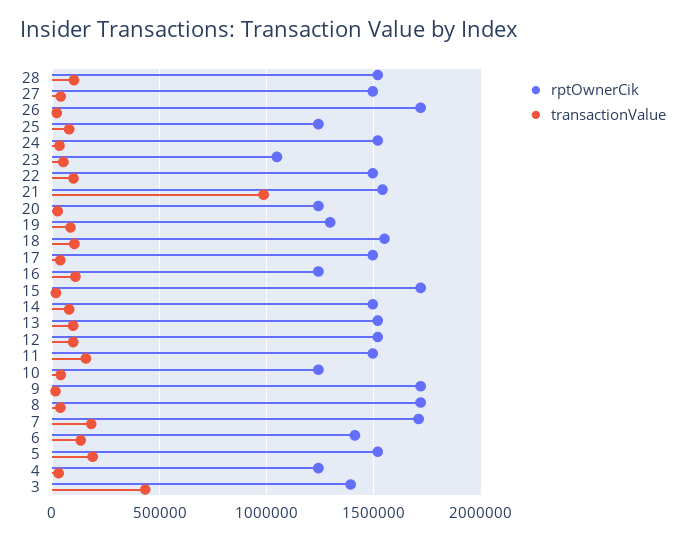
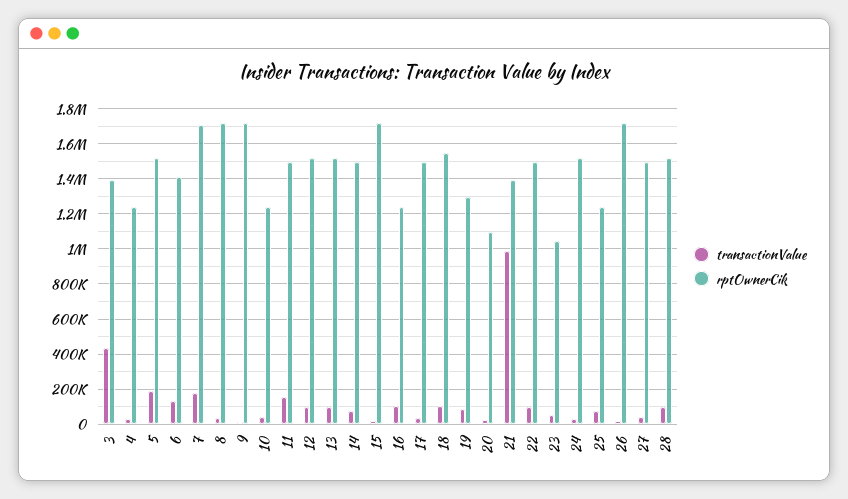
rptOwnerCik, 21: 1550000 -> 1400000
rptOwnerCik, 20: 1250000 -> 1100000

